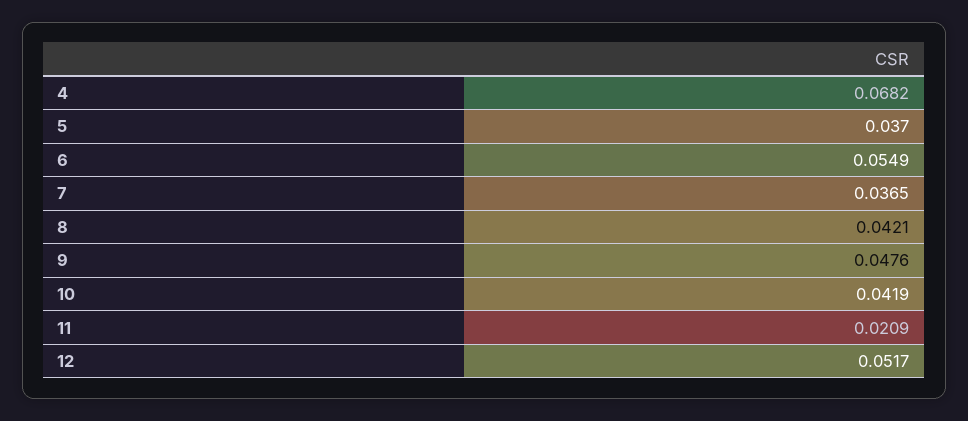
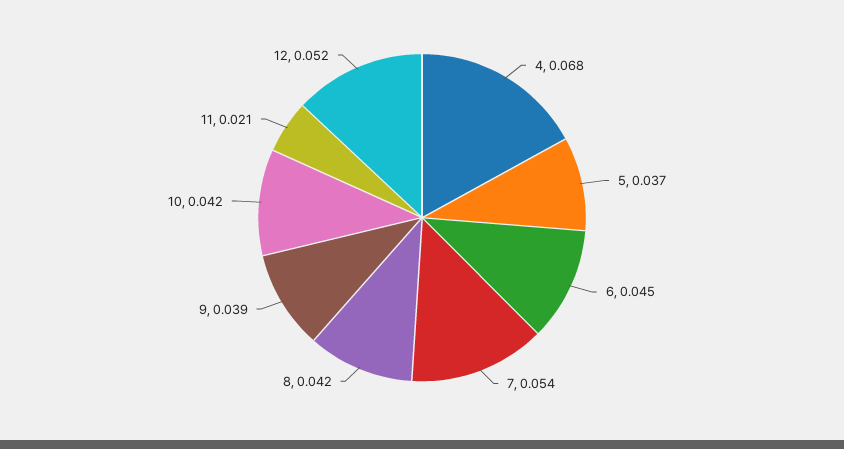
6: 0.0549 -> 0.045
7: 0.0365 -> 0.054
9: 0.0476 -> 0.039

